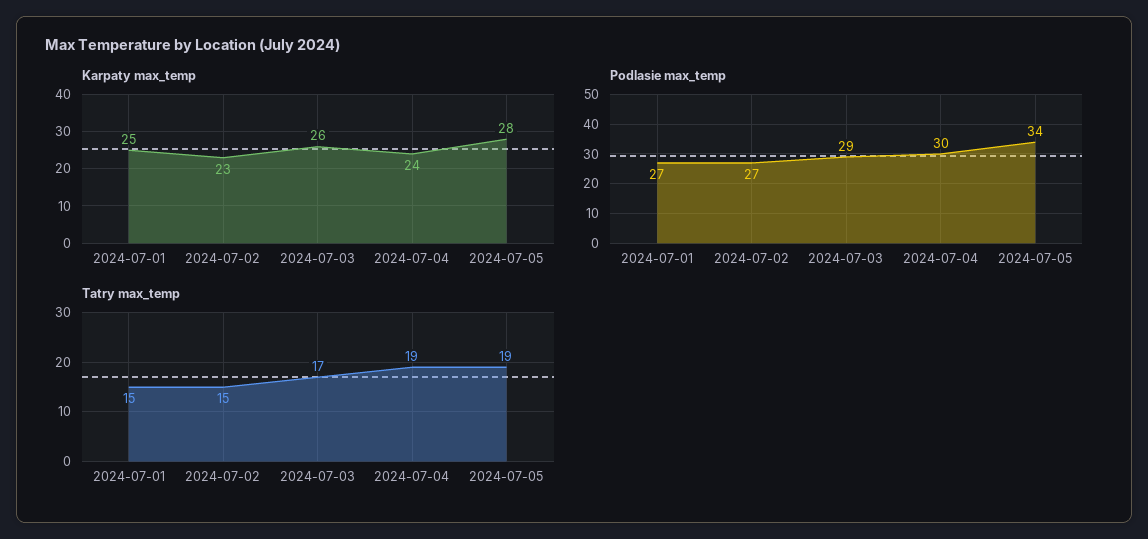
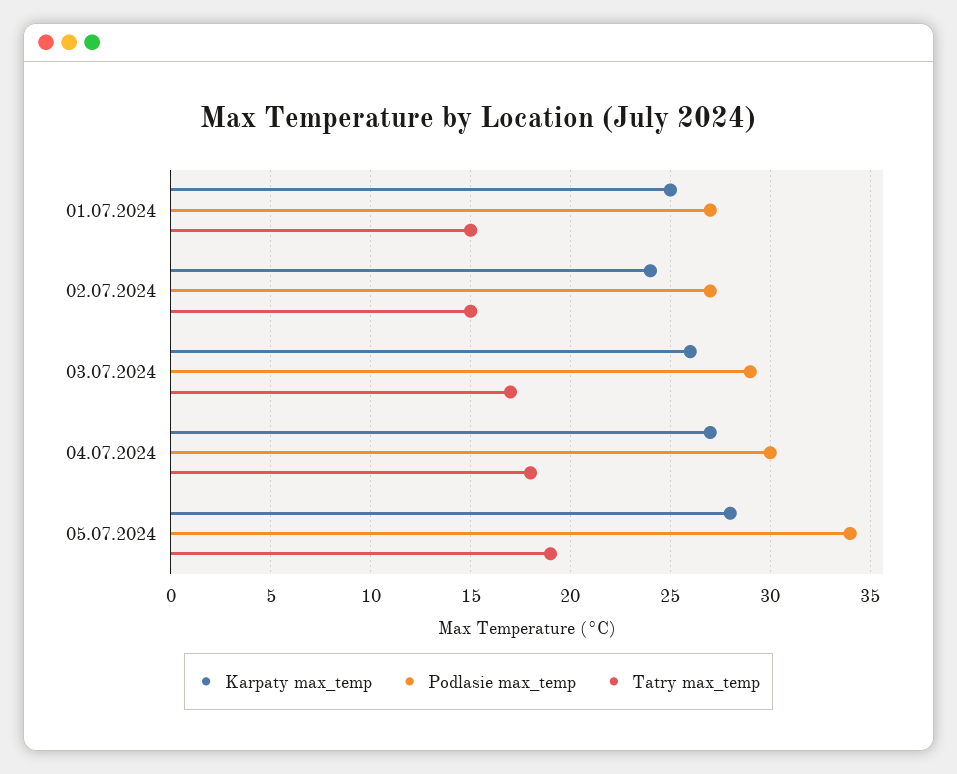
Karpaty max_temp, 2024-07-02: 23 -> 24
Karpaty max_temp, 2024-07-04: 24 -> 27
Tatry max_temp, 2024-07-04: 19 -> 18

